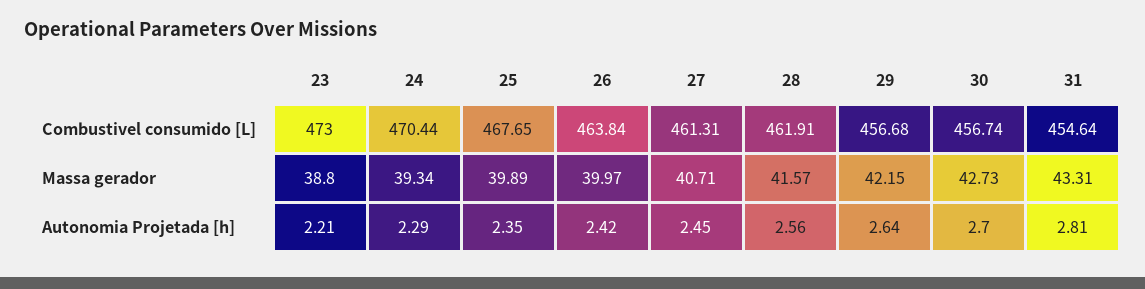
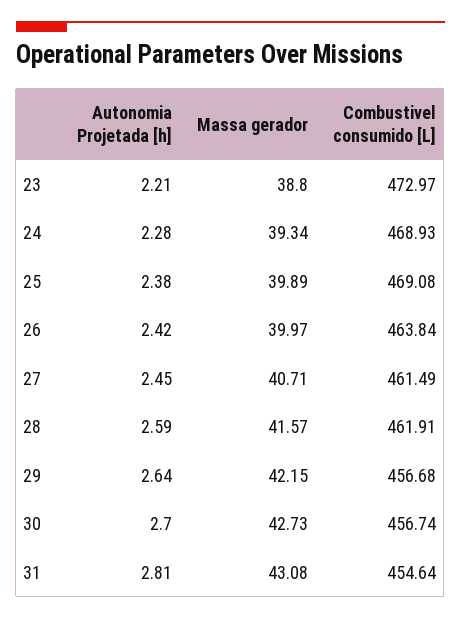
23, Combustivel consumido [L]: 473 -> 472.97
24, Combustivel consumido [L]: 470.44 -> 468.93
25, Combustivel consumido [L]: 467.65 -> 469.08
27, Combustivel consumido [L]: 461.31 -> 461.49
31, Massa gerador: 43.31 -> 43.08
24, Autonomia Projetada [h]: 2.29 -> 2.28
25, Autonomia Projetada [h]: 2.35 -> 2.38
28, Autonomia Projetada [h]: 2.56 -> 2.59

